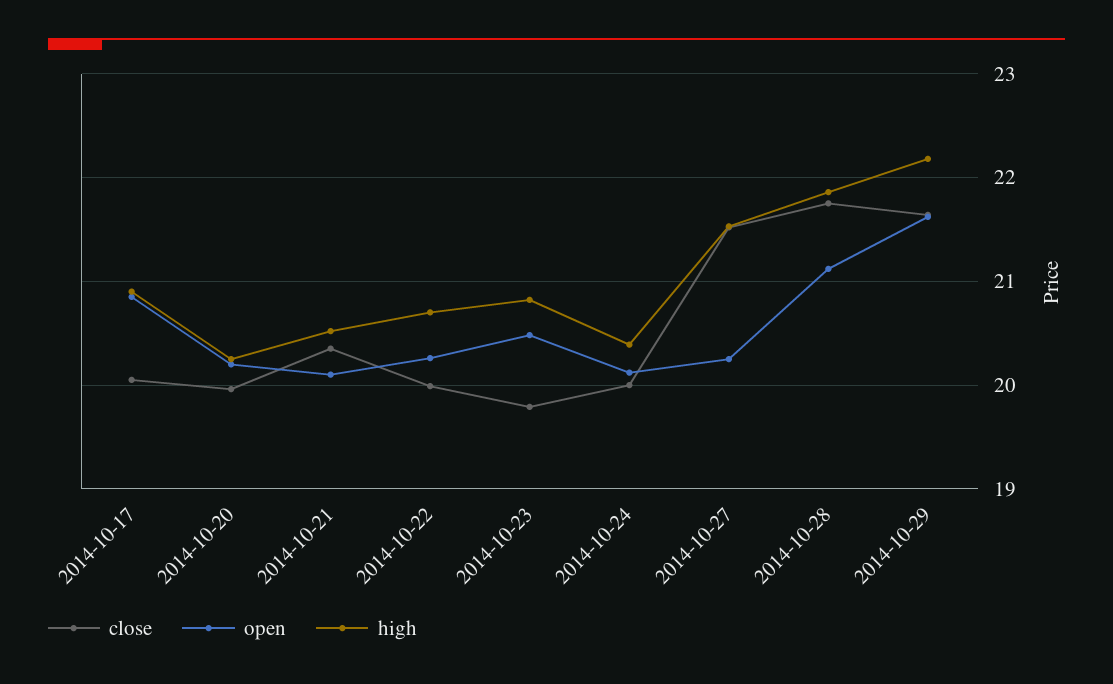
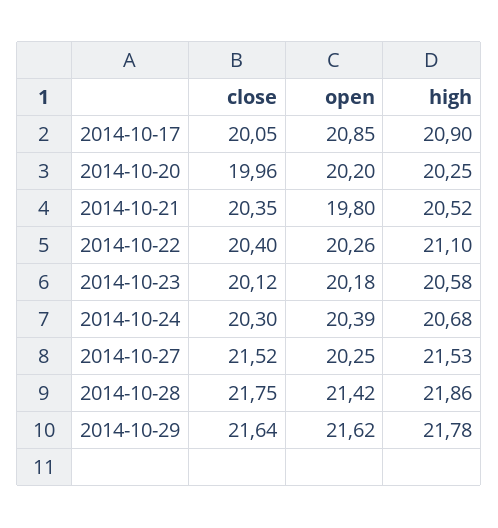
open, 2014-10-21: 20.1 -> 19.8
close, 2014-10-22: 20 -> 20.4
high, 2014-10-22: 20.7 -> 21.1
close, 2014-10-23: 19.8 -> 20.12
open, 2014-10-23: 20.5 -> 20.18
high, 2014-10-23: 20.8 -> 20.58
close, 2014-10-24: 20 -> 20.3
open, 2014-10-24: 20.1 -> 20.39
high, 2014-10-24: 20.4 -> 20.68
open, 2014-10-28: 21.1 -> 21.42
high, 2014-10-29: 22.2 -> 21.78

